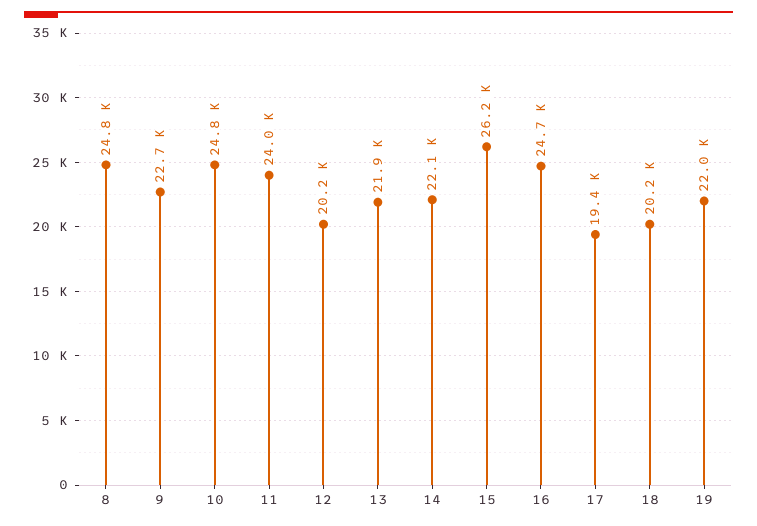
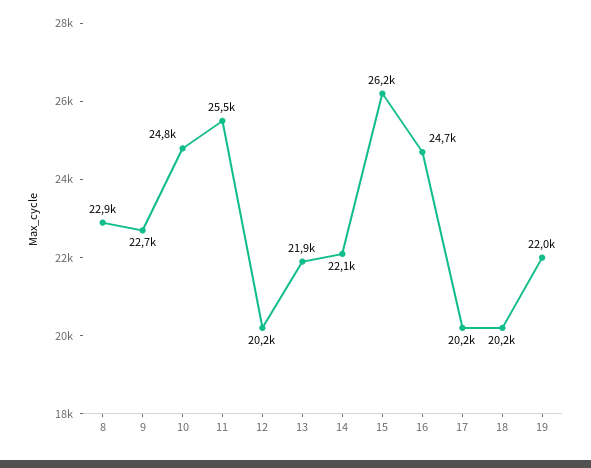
8: 24800 -> 22900
11: 24000 -> 25500
17: 19400 -> 20200

